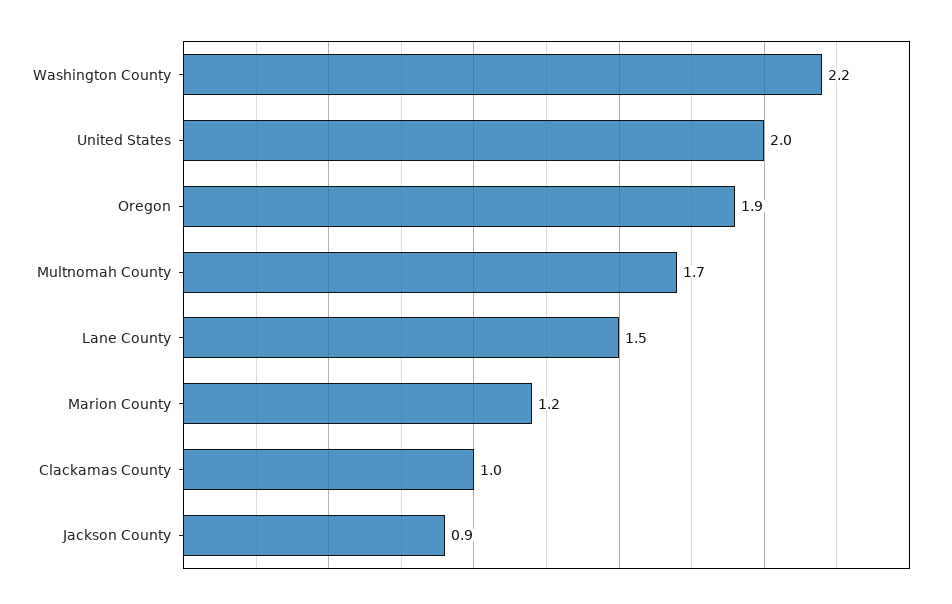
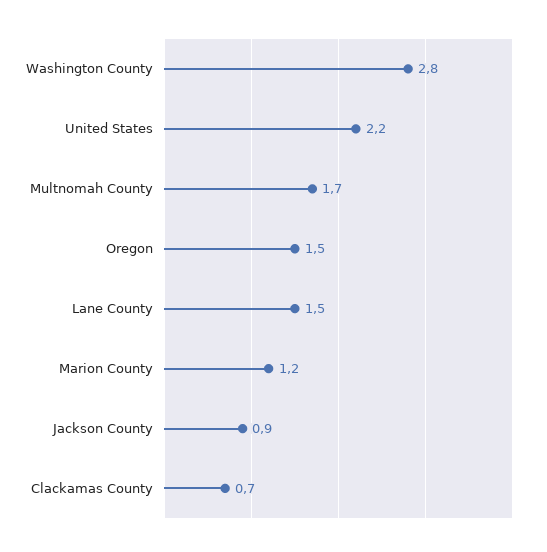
Washington County: 2.2 -> 2.8
United States: 2 -> 2.2
Oregon: 1.9 -> 1.5
Clackamas County: 1 -> 0.7

